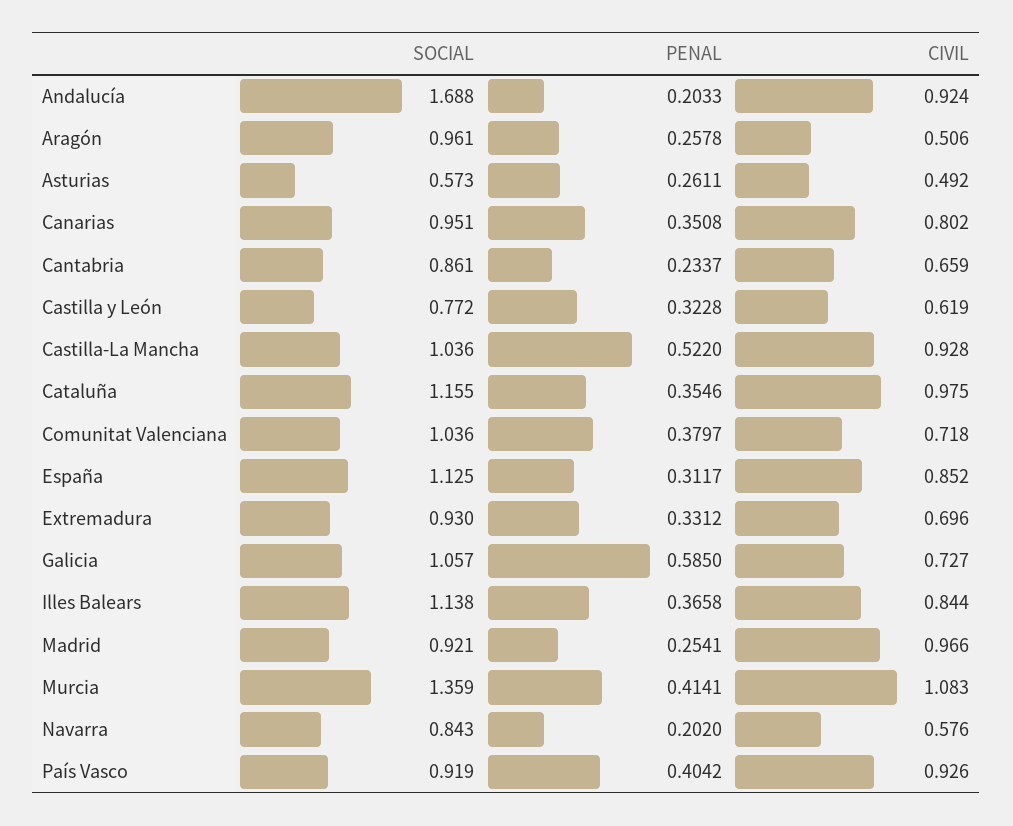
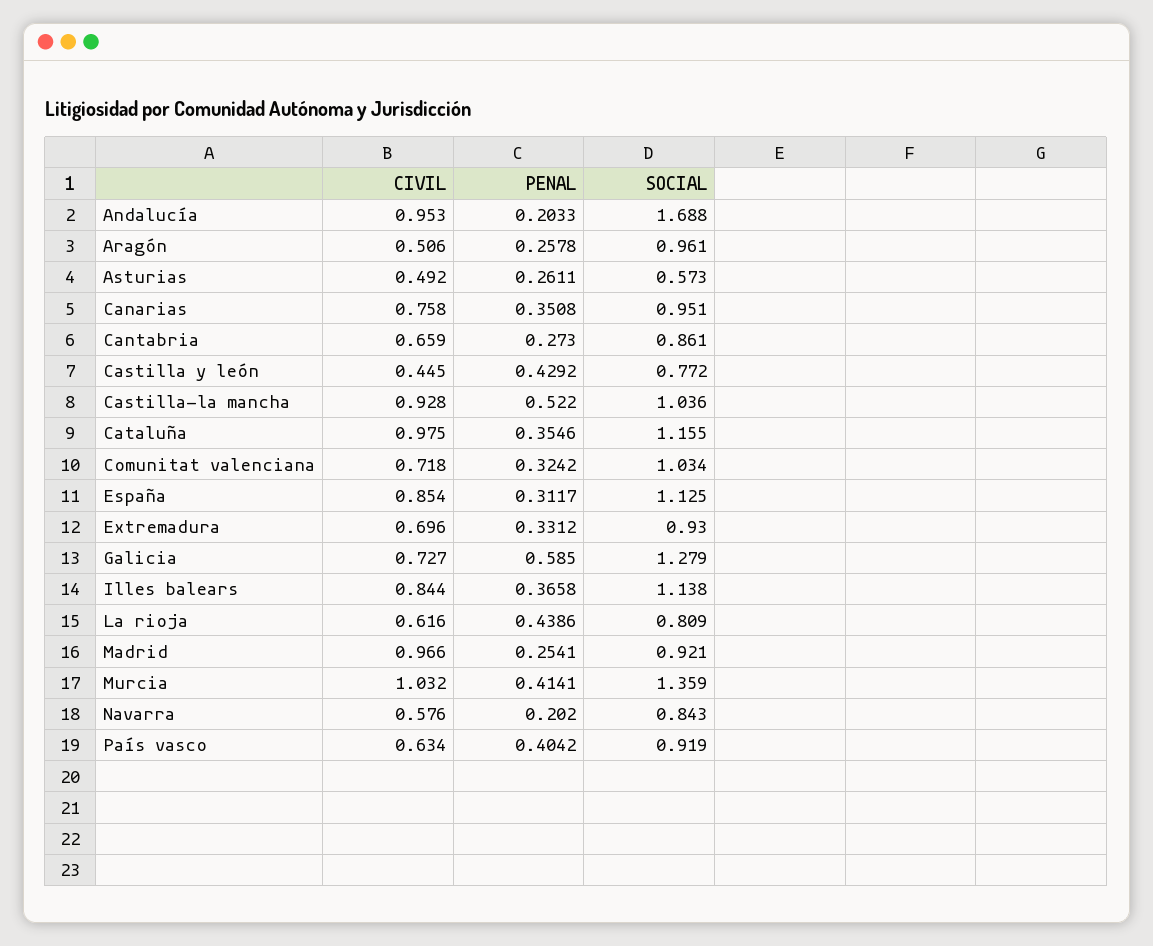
CIVIL, Andalucía: 0.924 -> 0.953
CIVIL, Canarias: 0.802 -> 0.758
PENAL, Cantabria: 0.2337 -> 0.273
PENAL, Castilla y León: 0.3228 -> 0.4292
CIVIL, Castilla y León: 0.619 -> 0.445
SOCIAL, Comunitat Valenciana: 1.036 -> 1.034
PENAL, Comunitat Valenciana: 0.3797 -> 0.3242
CIVIL, España: 0.852 -> 0.854
SOCIAL, Galicia: 1.057 -> 1.279
CIVIL, Murcia: 1.083 -> 1.032
CIVIL, País Vasco: 0.926 -> 0.634
CIVIL, La rioja: none -> 0.616
PENAL, La rioja: none -> 0.4386
SOCIAL, La rioja: none -> 0.809

